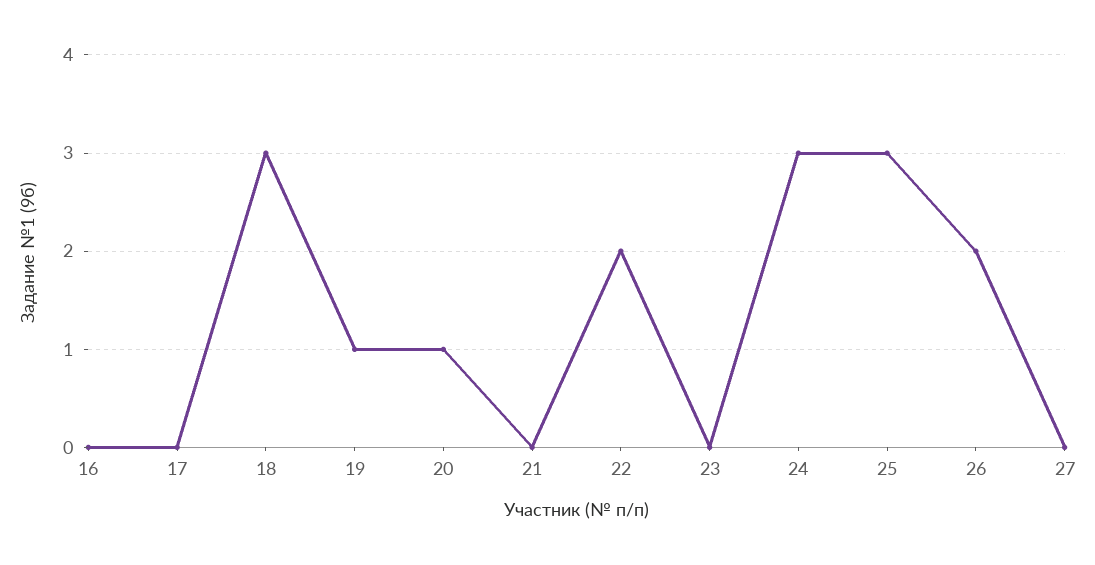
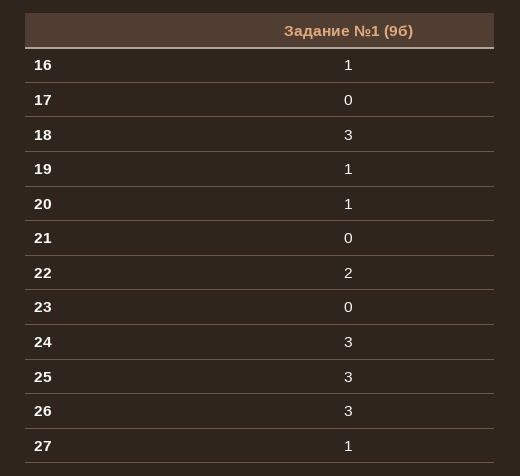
16: 0 -> 1
26: 2 -> 3
27: 0 -> 1

